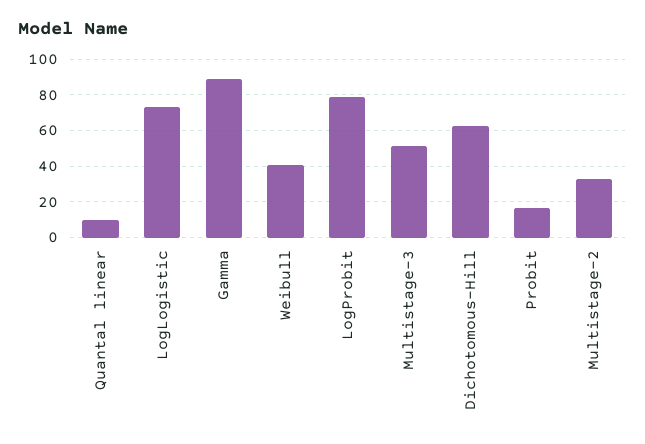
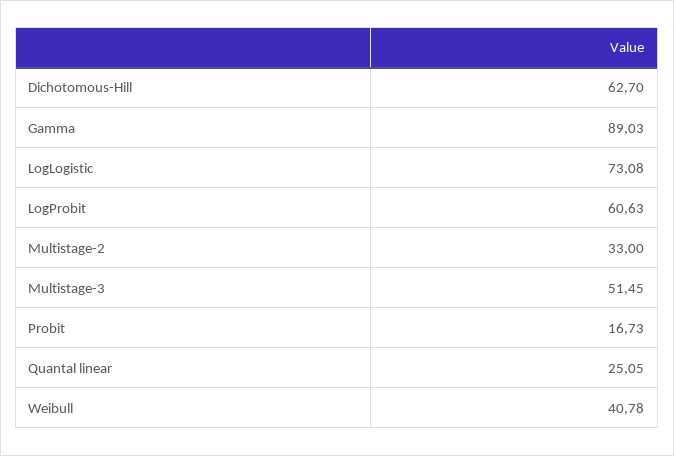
Quantal linear: 10 -> 25.05
LogProbit: 80 -> 60.63

